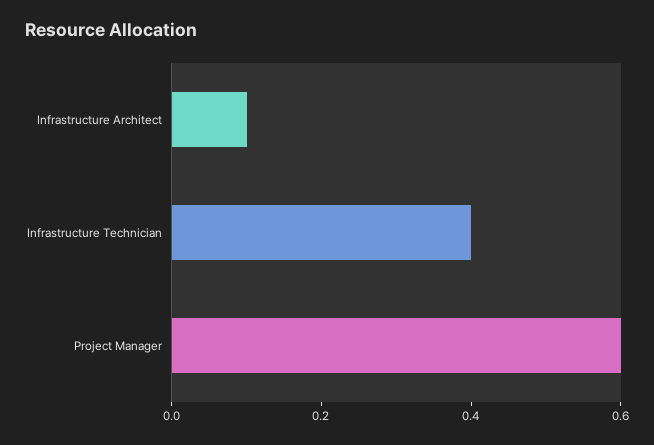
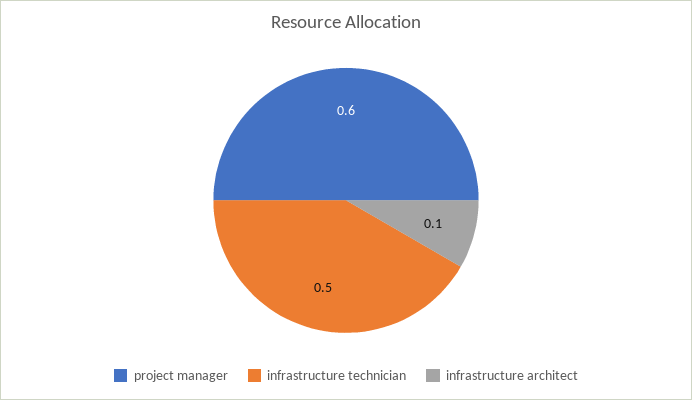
Infrastructure Technician: 0.4 -> 0.5

